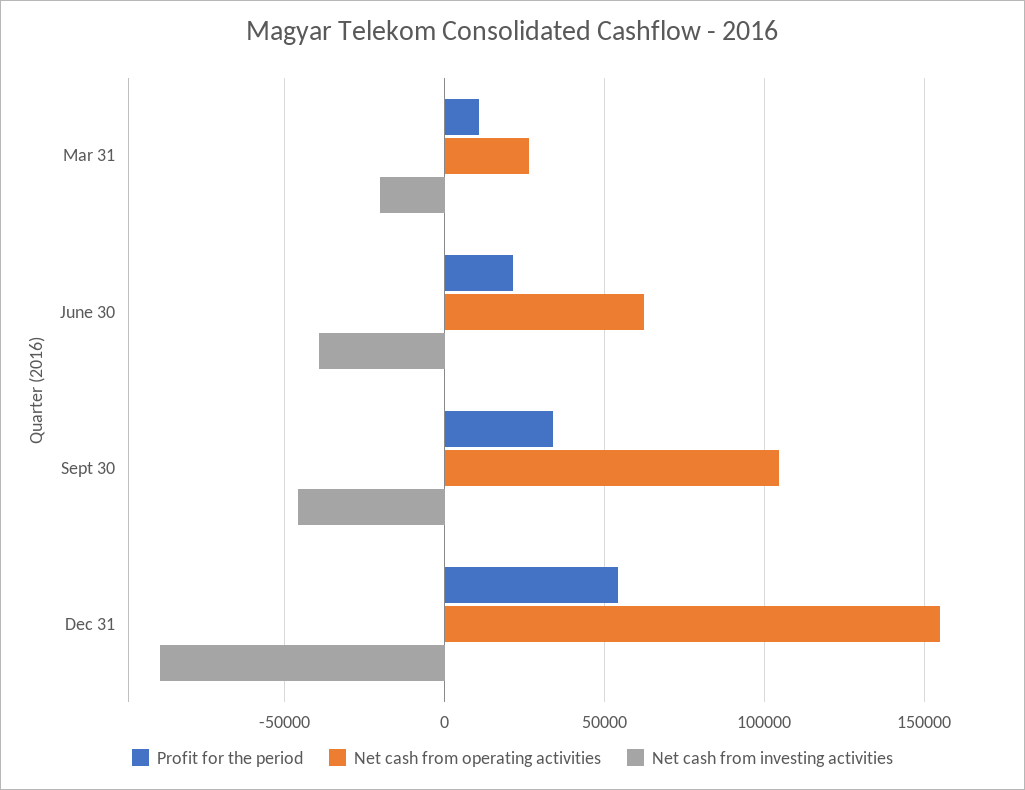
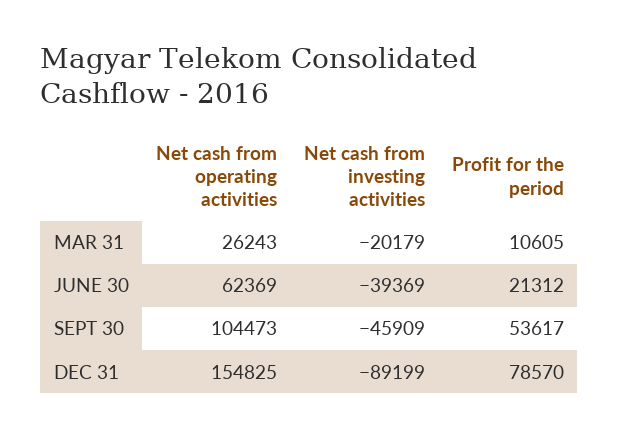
Profit for the period, Sept 30: 35000 -> 53617
Profit for the period, Dec 31: 55000 -> 78570

